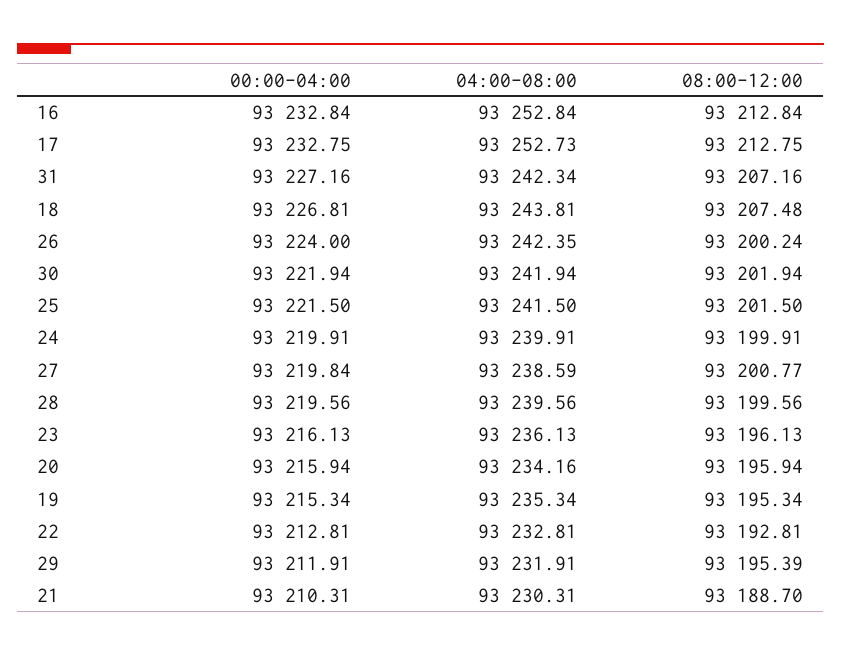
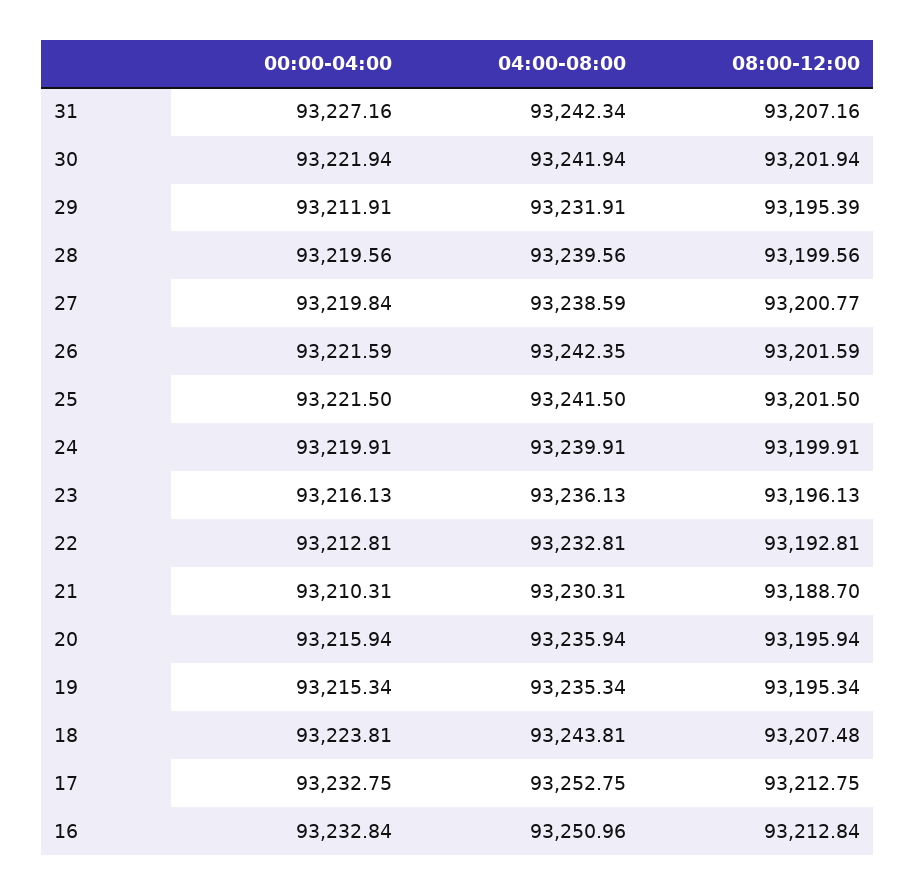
04:00-08:00, 16: 93252.84 -> 93250.96
04:00-08:00, 17: 93252.73 -> 93252.75
00:00-04:00, 18: 93226.81 -> 93223.81
00:00-04:00, 26: 93224 -> 93221.59
08:00-12:00, 26: 93200.24 -> 93201.59
04:00-08:00, 20: 93234.16 -> 93235.94

